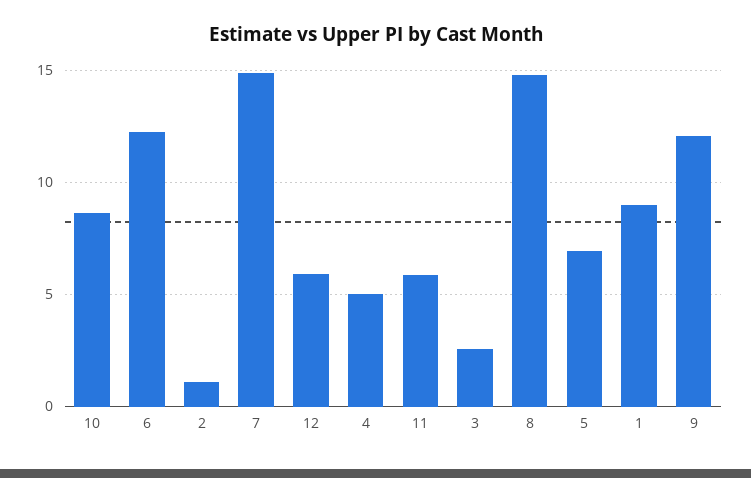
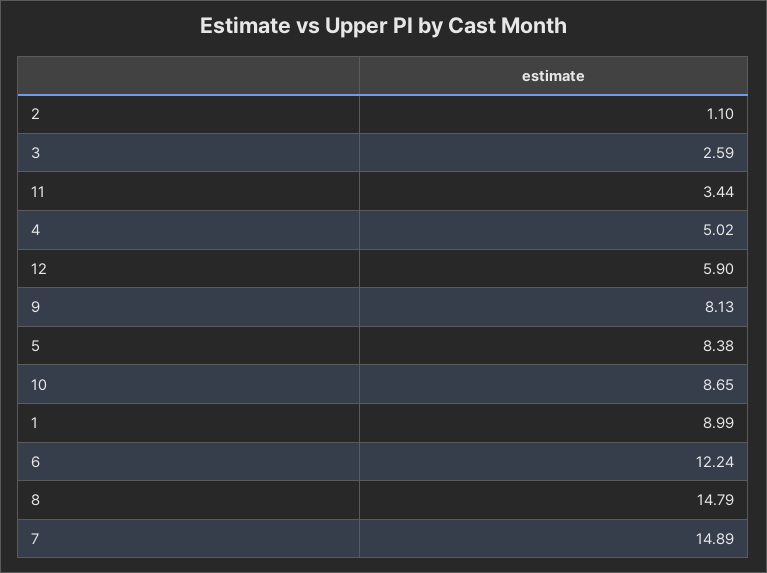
11: 6 -> 3.44
5: 7 -> 8.38
9: 12 -> 8.13

